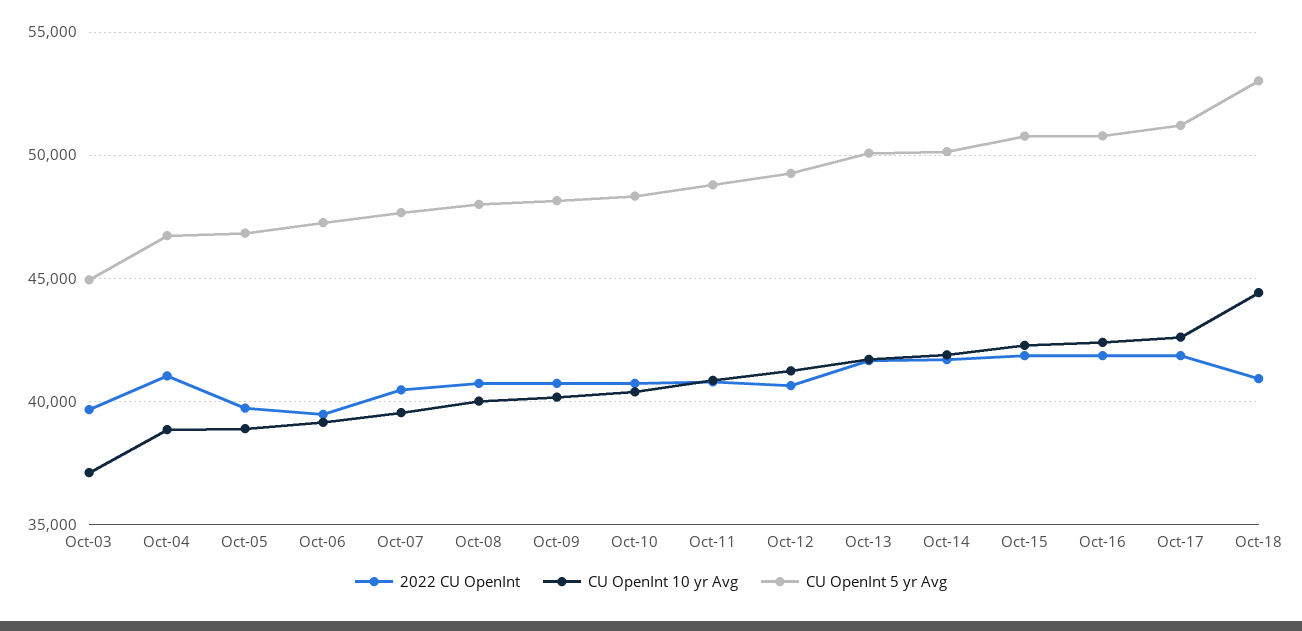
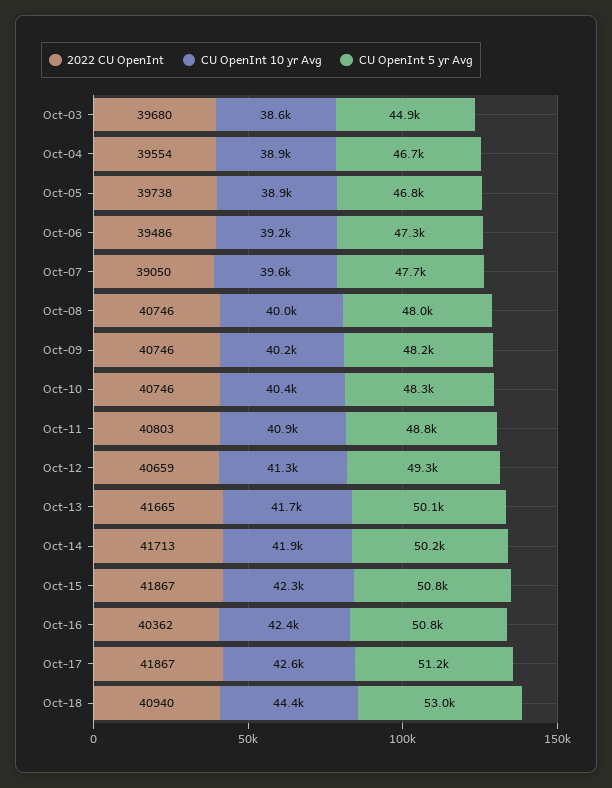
CU OpenInt 10 yr Avg, Oct-03: 37000 -> 38600
2022 CU OpenInt, Oct-04: 41000 -> 39554
2022 CU OpenInt, Oct-07: 40500 -> 39050
2022 CU OpenInt, Oct-16: 42000 -> 40362

